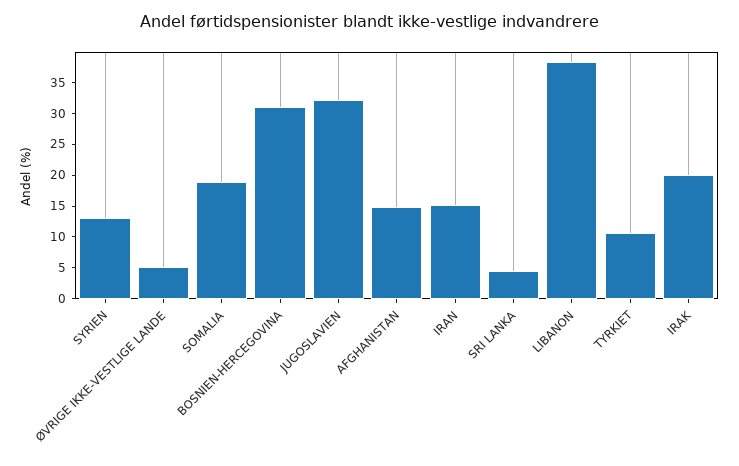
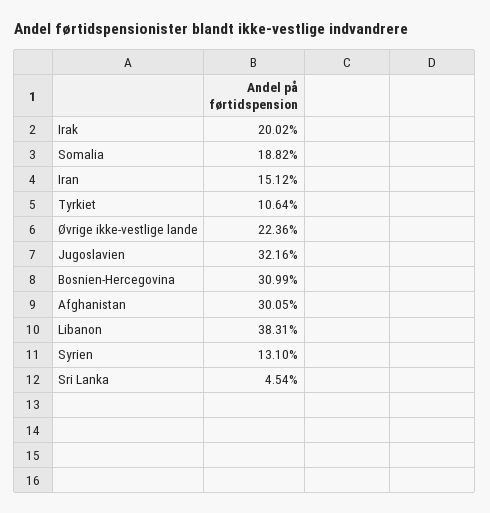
ØVRIGE IKKE-VESTLIGE LANDE: 5 -> 22.36
AFGHANISTAN: 15 -> 30.05

